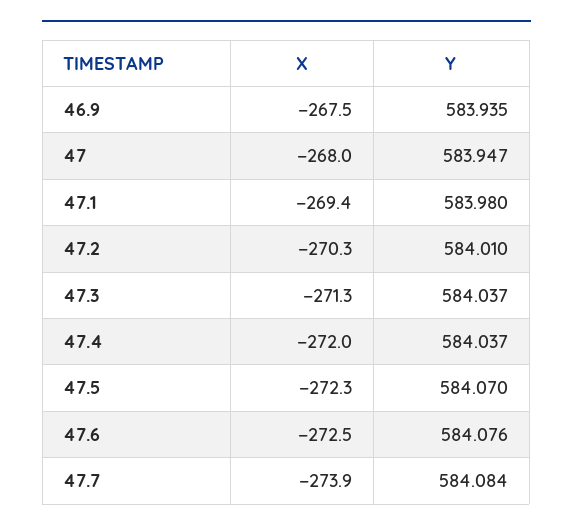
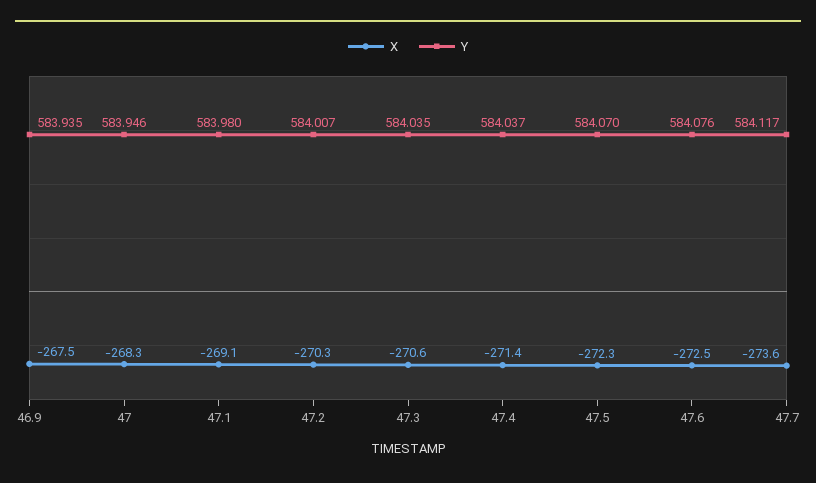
X, 47: -268 -> -268.3
Y, 47: 583.947 -> 583.946
X, 47.1: -269.4 -> -269.1
Y, 47.2: 584.01 -> 584.007
X, 47.3: -271.3 -> -270.6
Y, 47.3: 584.037 -> 584.035
X, 47.4: -272 -> -271.4
X, 47.7: -273.9 -> -273.6
Y, 47.7: 584.084 -> 584.117

